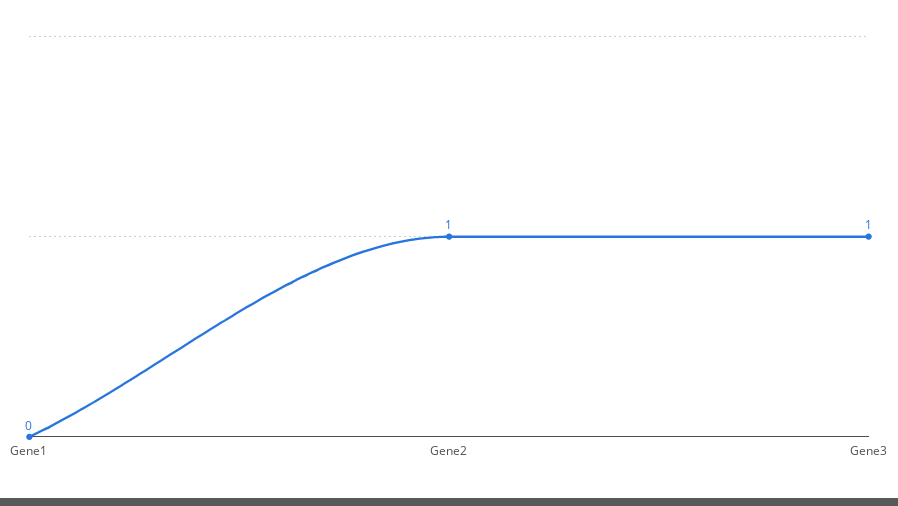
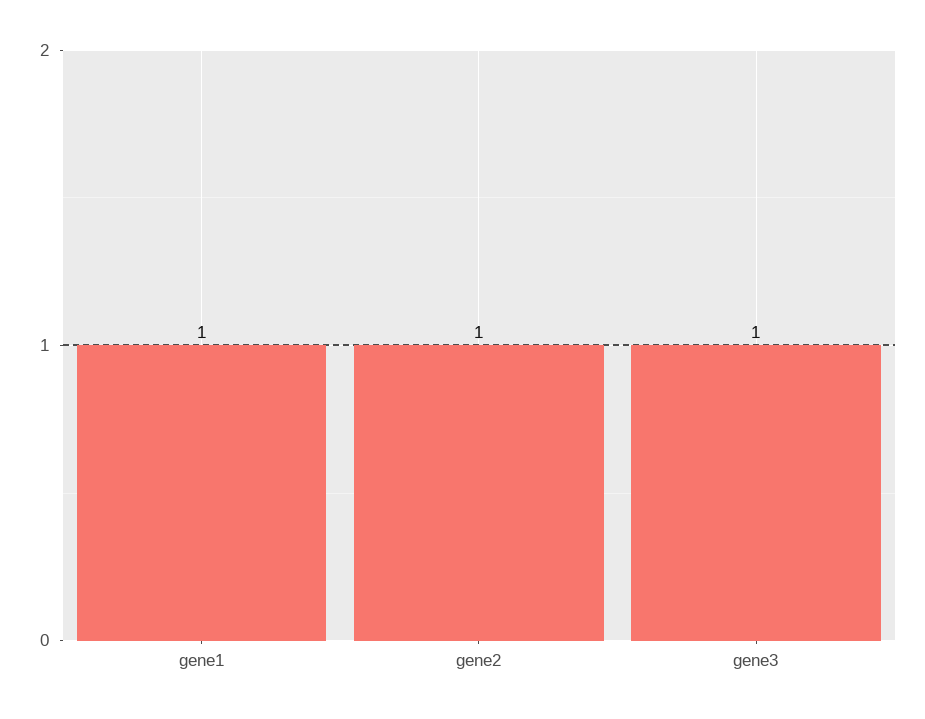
Gene1: 0 -> 1

